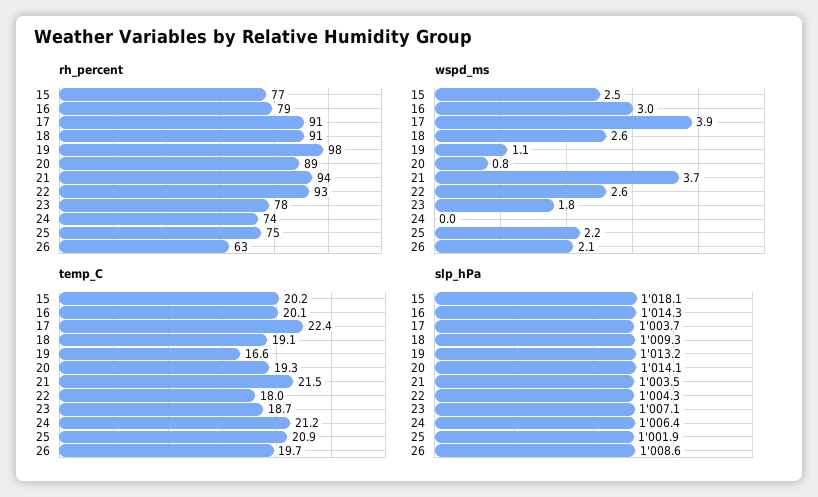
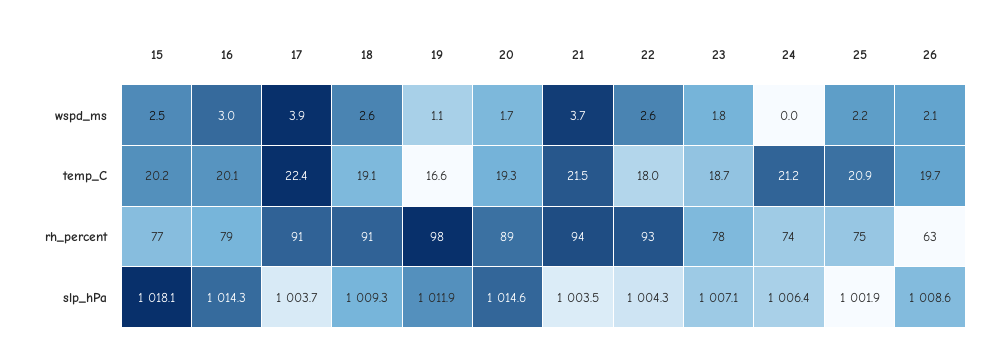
wspd_ms, 20: 0.8 -> 1.7
slp_hPa, 19: 1013.2 -> 1011.9
slp_hPa, 20: 1014.1 -> 1014.6

